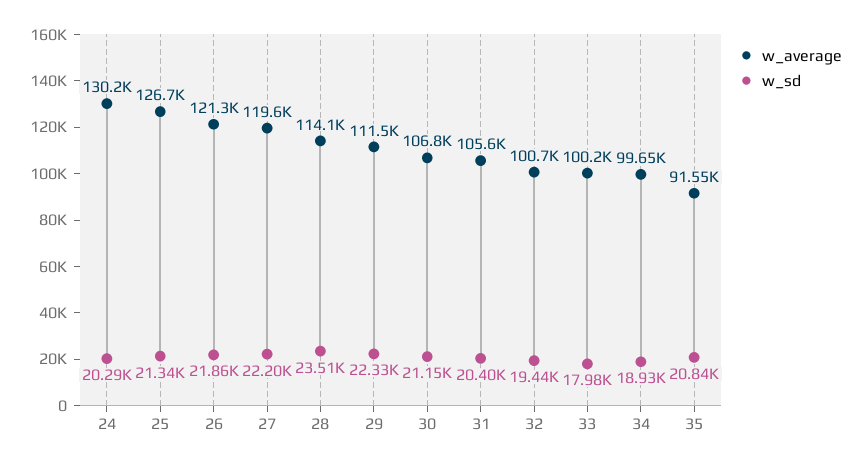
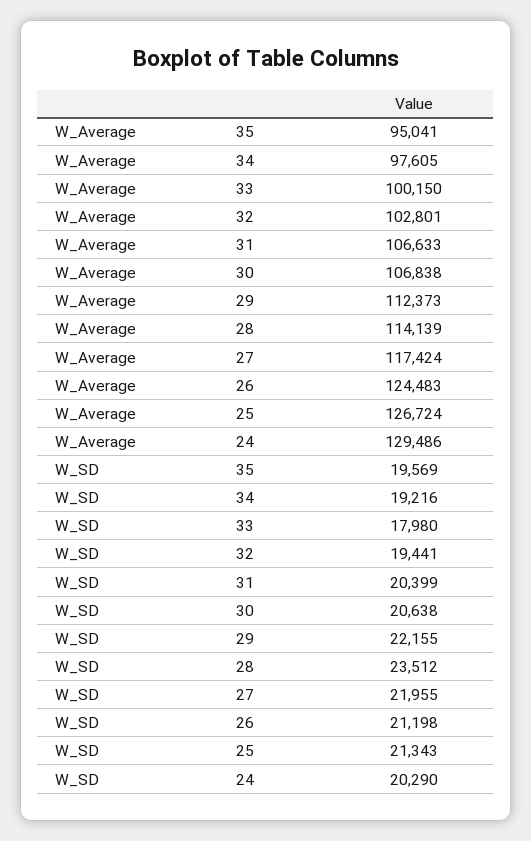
w_average, 24: 130200 -> 129486
w_average, 26: 121300 -> 124483
w_sd, 26: 21860 -> 21198
w_average, 27: 119600 -> 117424
w_sd, 27: 22200 -> 21955
w_average, 29: 111500 -> 112373
w_sd, 29: 22330 -> 22155
w_sd, 30: 21150 -> 20638
w_average, 31: 105600 -> 106633
w_average, 32: 100700 -> 102801
w_average, 34: 99650 -> 97605
w_sd, 34: 18930 -> 19216
w_average, 35: 91550 -> 95041
w_sd, 35: 20840 -> 19569

